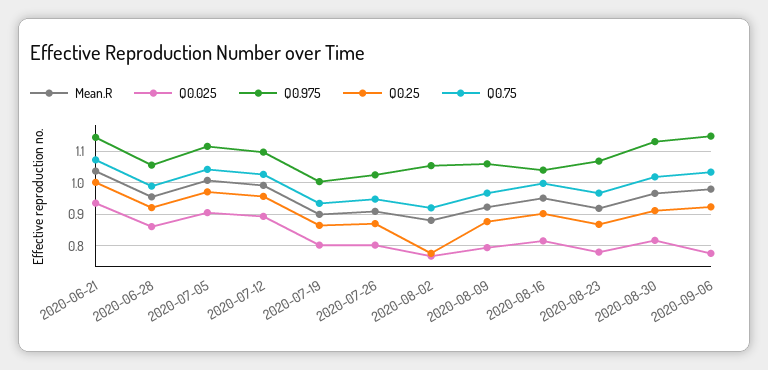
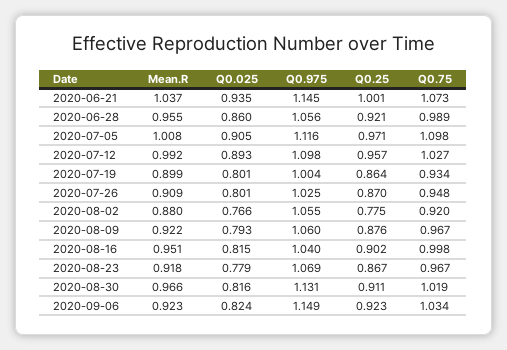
Q0.75, 2020-07-05: 1.04 -> 1.098
Mean.R, 2020-09-06: 0.98 -> 0.923
Q0.025, 2020-09-06: 0.78 -> 0.824

